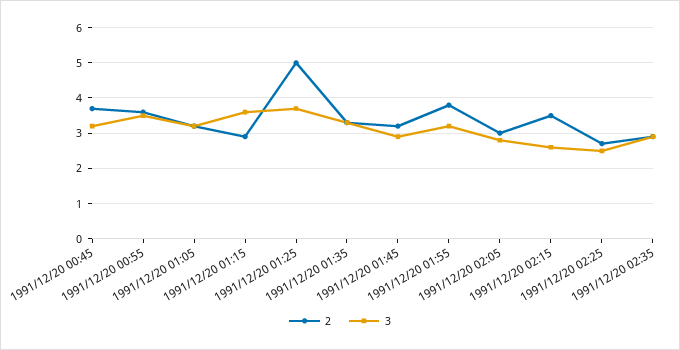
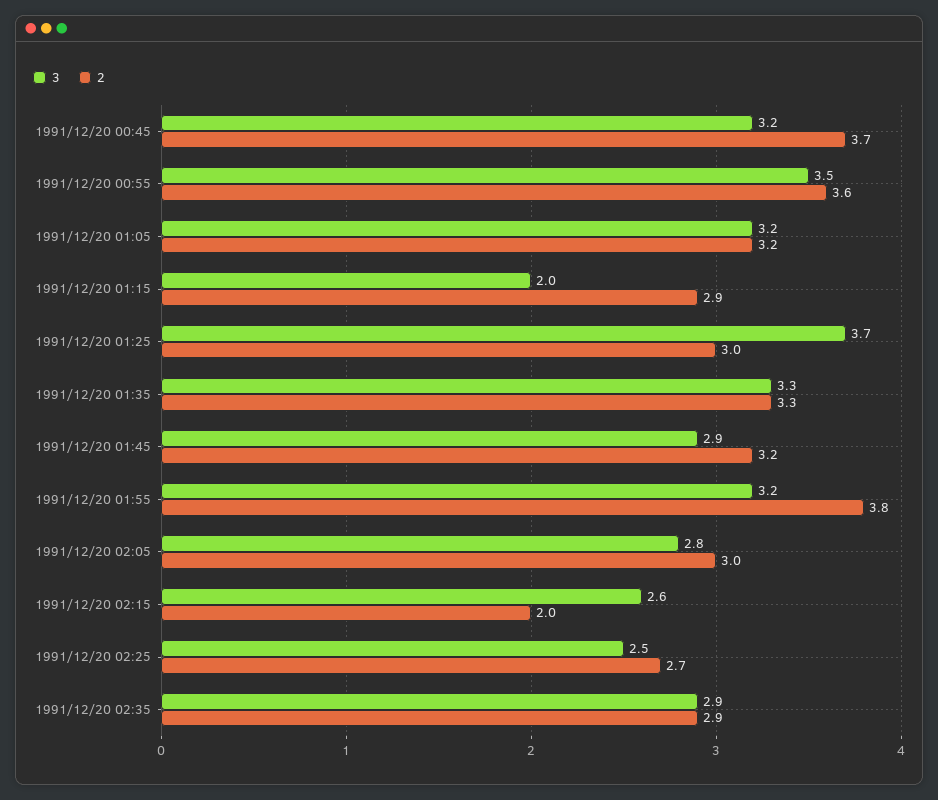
3, 1991/12/20 01:15: 3.5 -> 2
2, 1991/12/20 01:25: 5 -> 3
2, 1991/12/20 02:15: 3.5 -> 2

